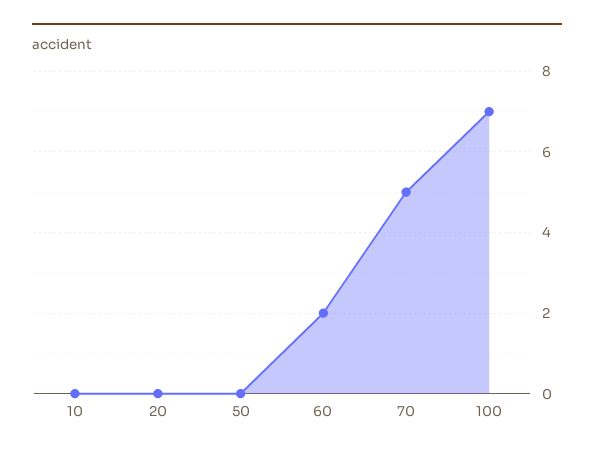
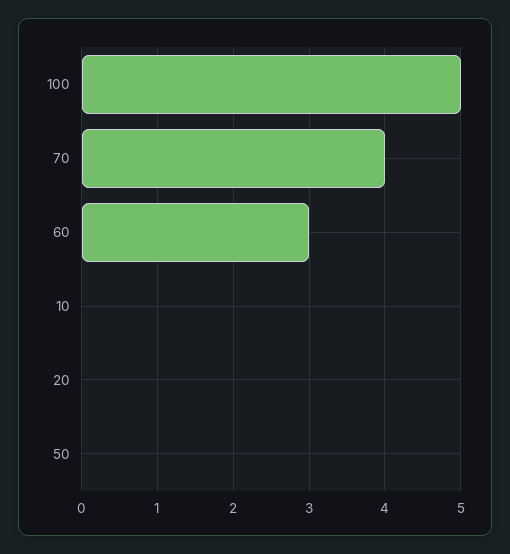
60: 2 -> 3
70: 5 -> 4
100: 7 -> 5

